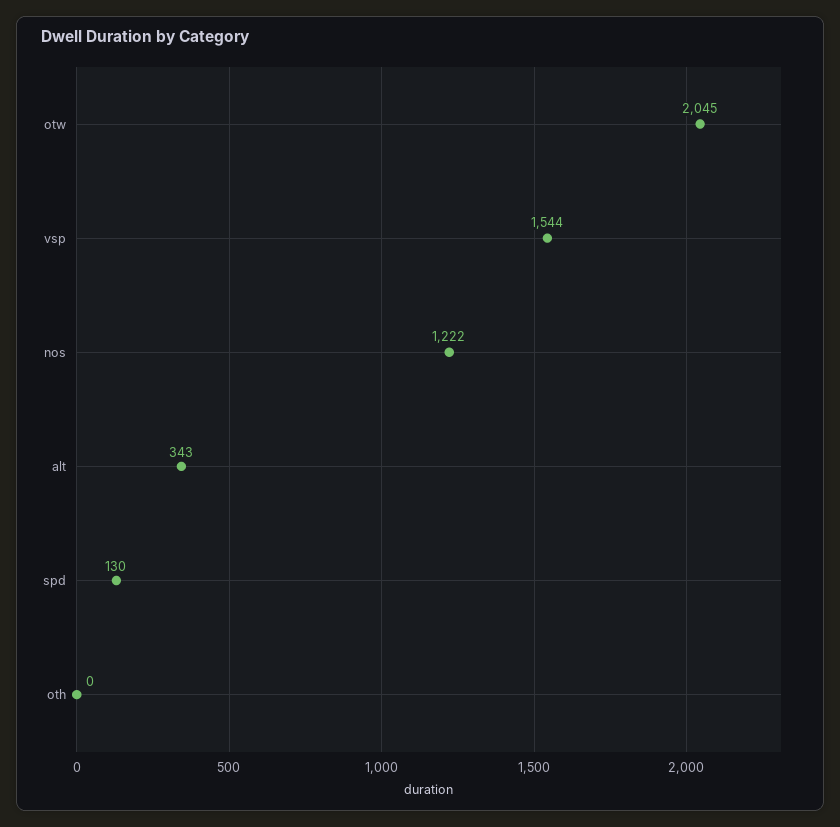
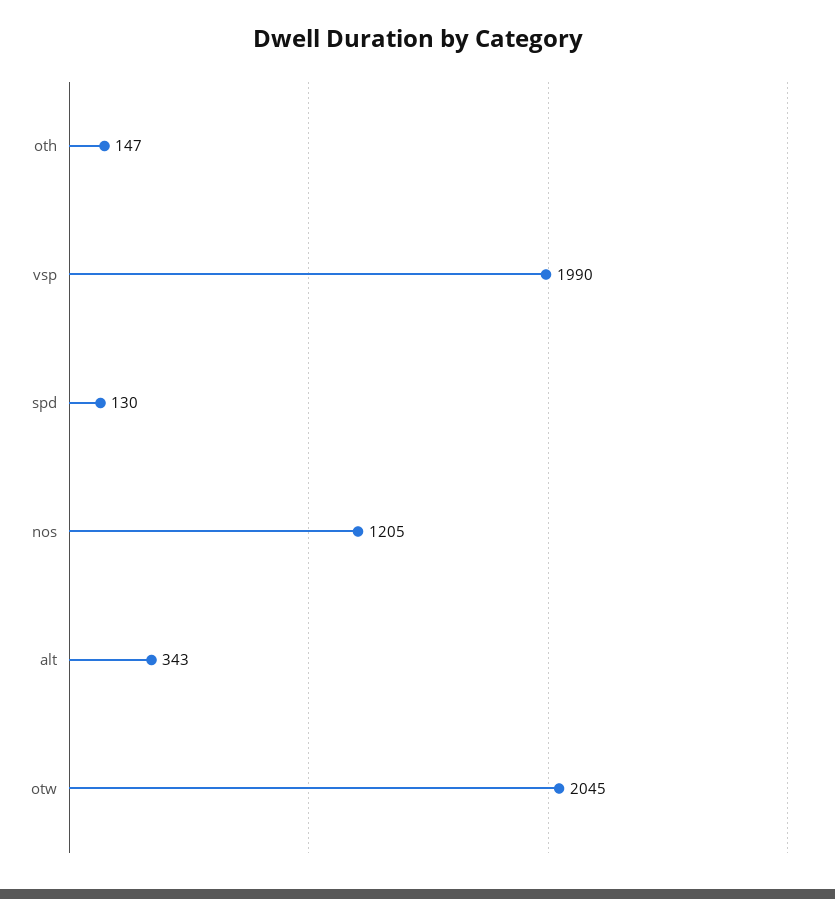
vsp: 1544 -> 1990
nos: 1222 -> 1205
oth: 0 -> 147

